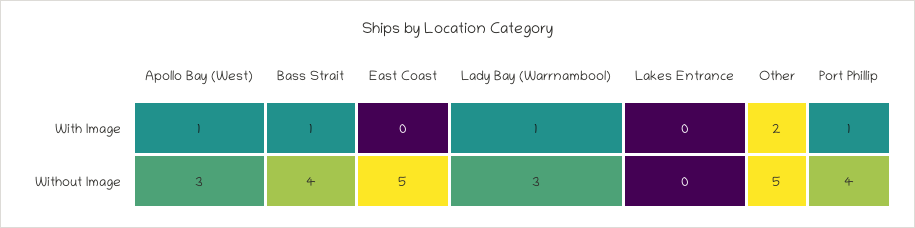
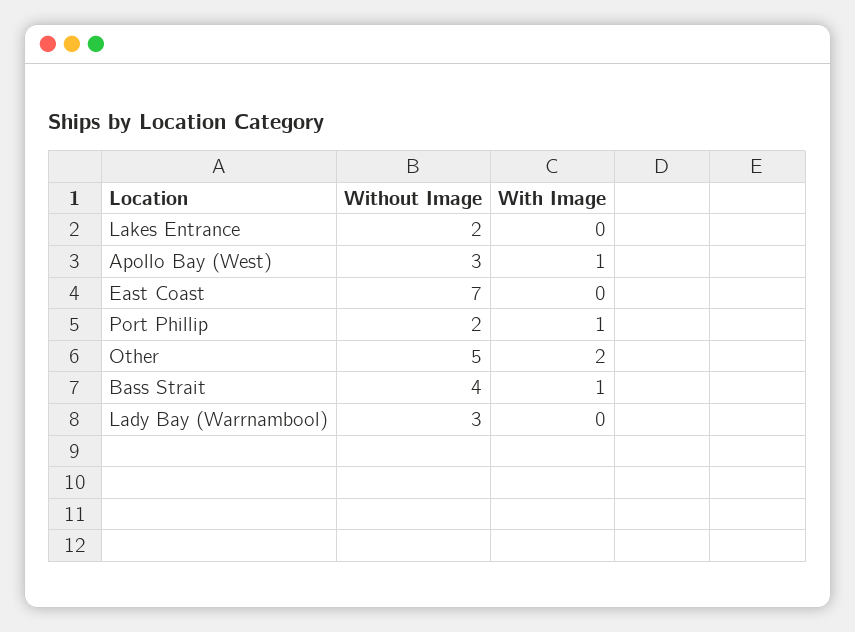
Lady Bay (Warrnambool), With Image: 1 -> 0
East Coast, Without Image: 5 -> 7
Lakes Entrance, Without Image: 0 -> 2
Port Phillip, Without Image: 4 -> 2

